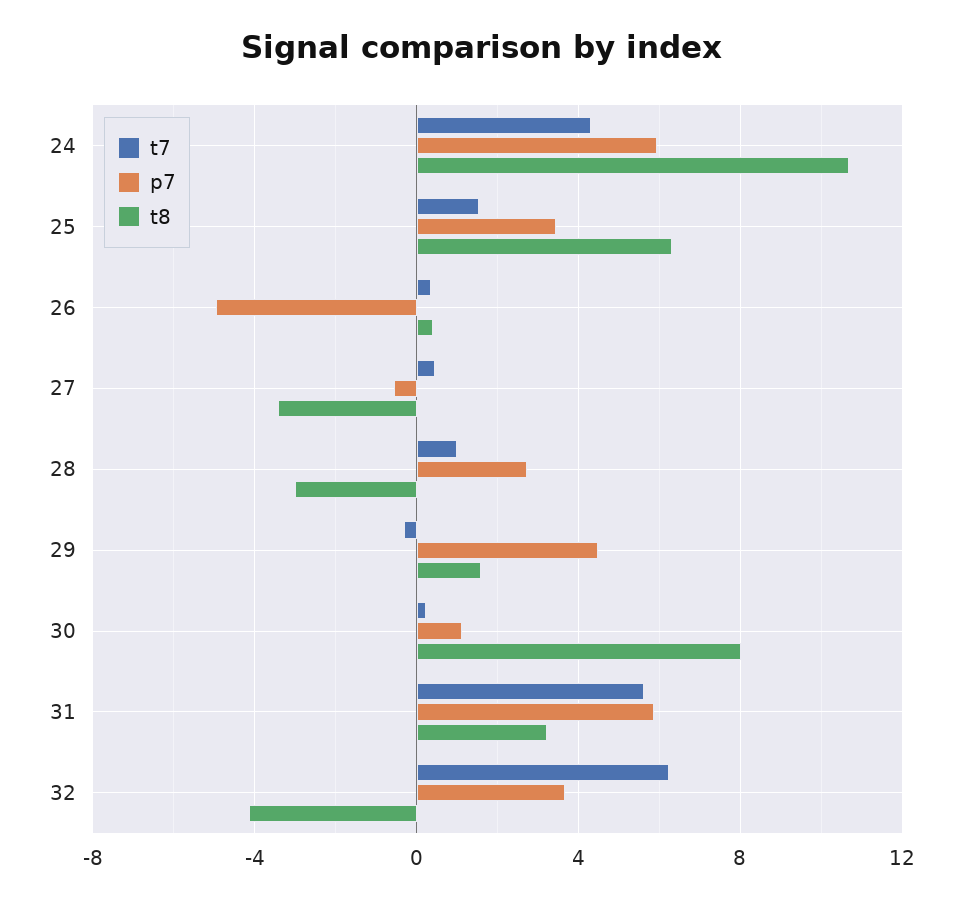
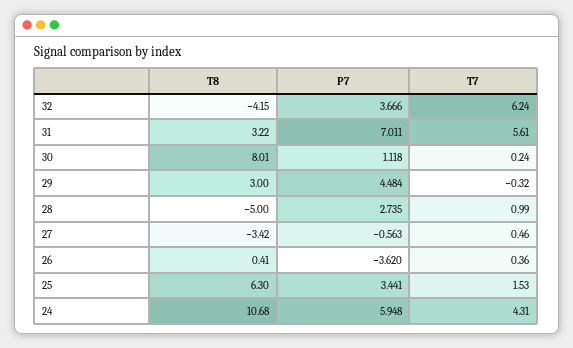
p7, 26: -5 -> -3.62
t8, 28: -3 -> -5
t8, 29: 1.5 -> 3
p7, 31: 6 -> 7.011

